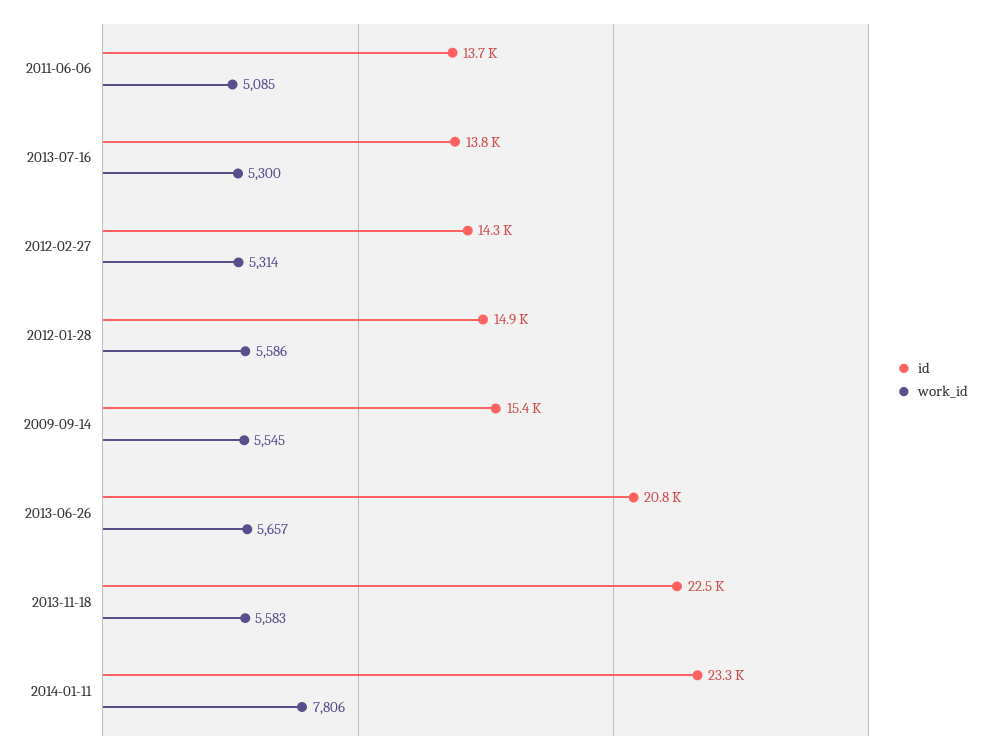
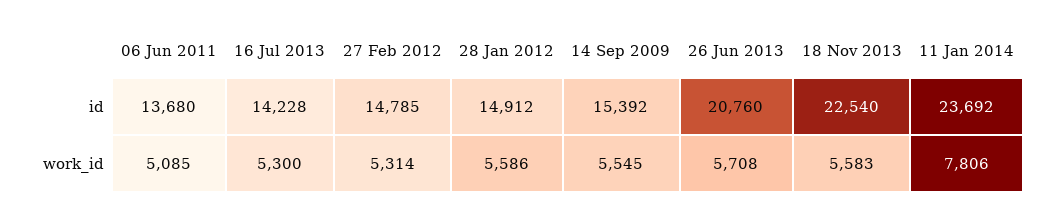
id, 2013-07-16: 13800 -> 14228
id, 2012-02-27: 14300 -> 14785
work_id, 2013-06-26: 5657 -> 5708
id, 2014-01-11: 23300 -> 23692

